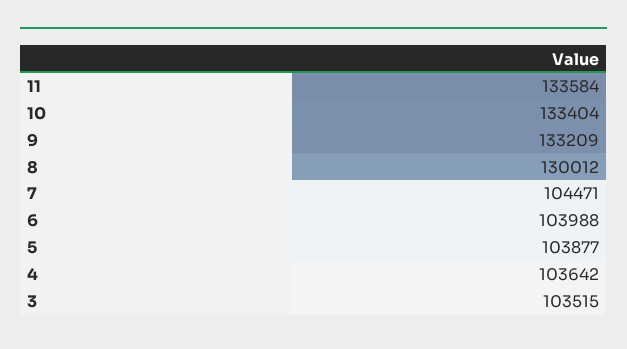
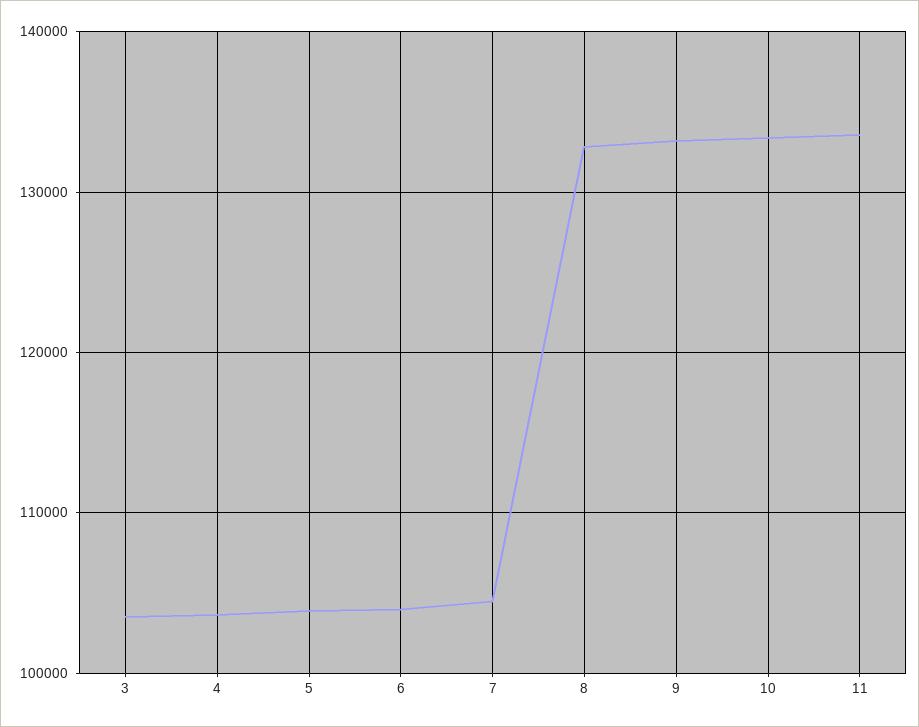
8: 130012 -> 133000

